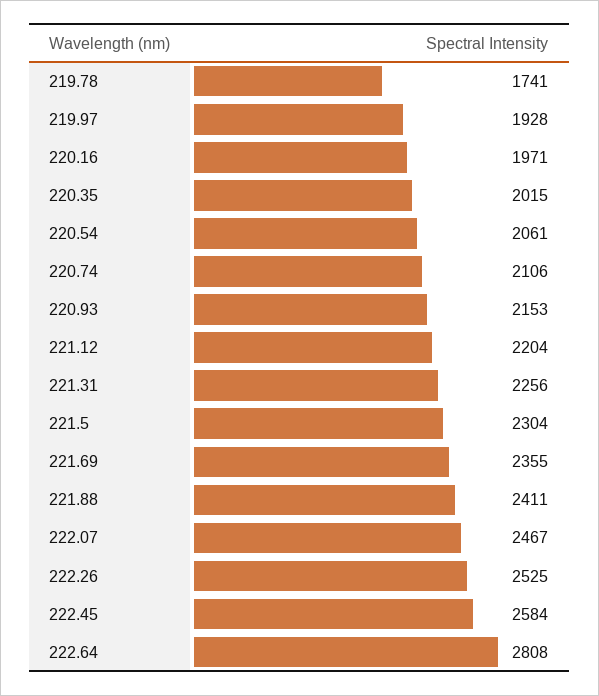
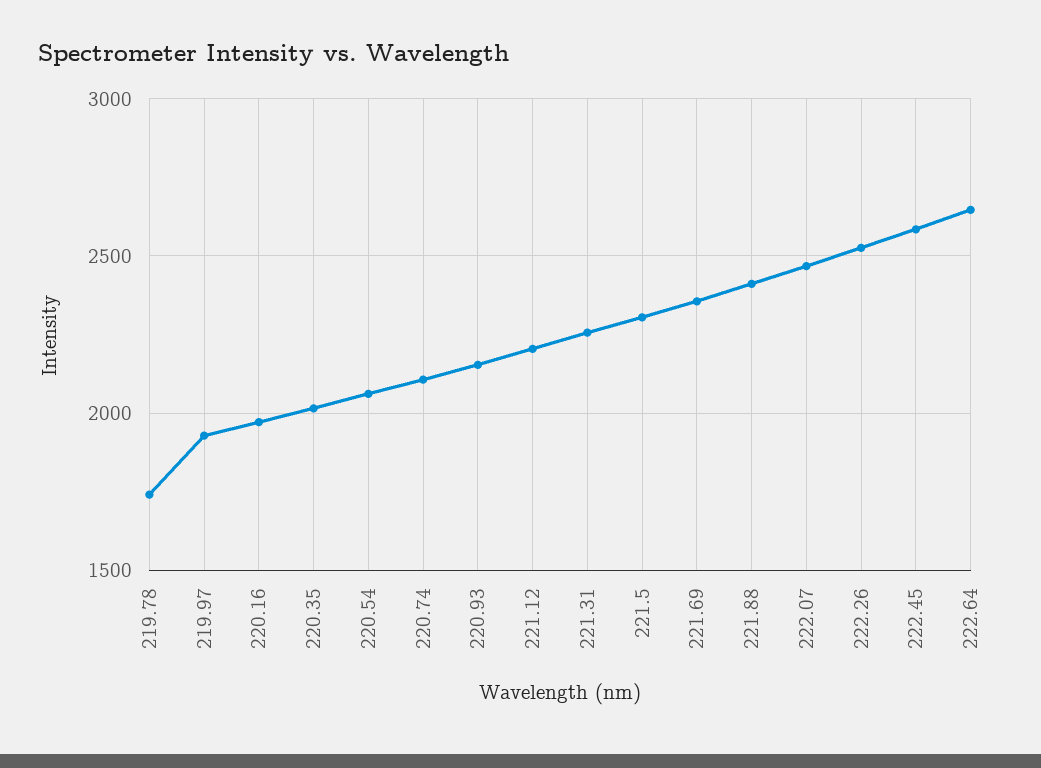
222.64: 2808 -> 2650

